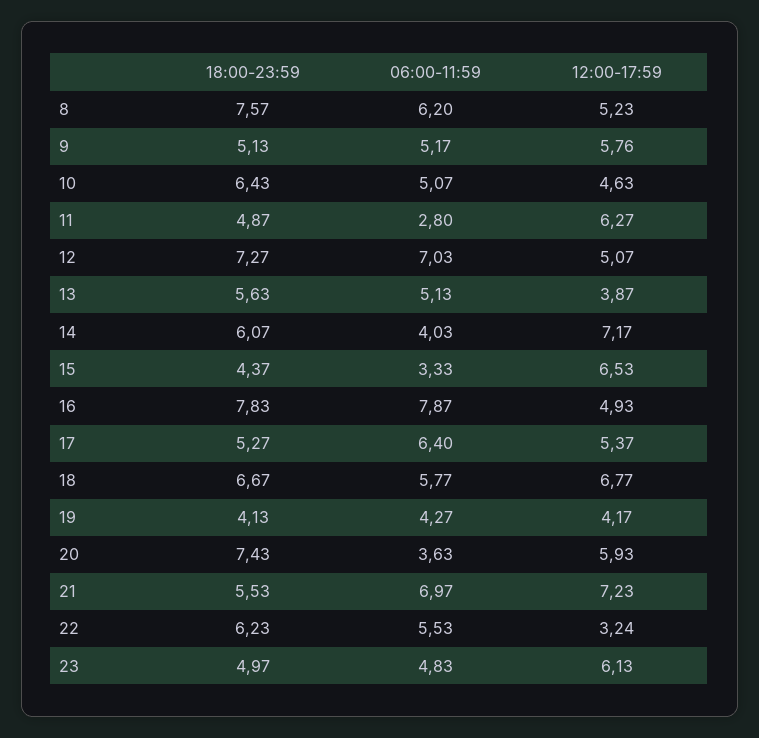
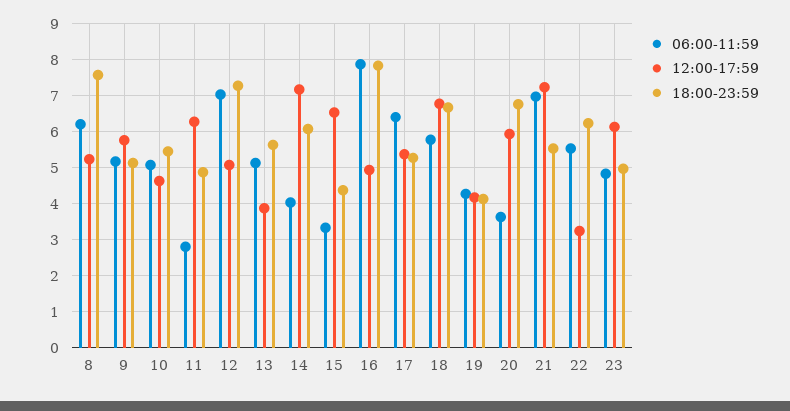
18:00-23:59, 10: 6.43 -> 5.4
18:00-23:59, 20: 7.43 -> 6.8

